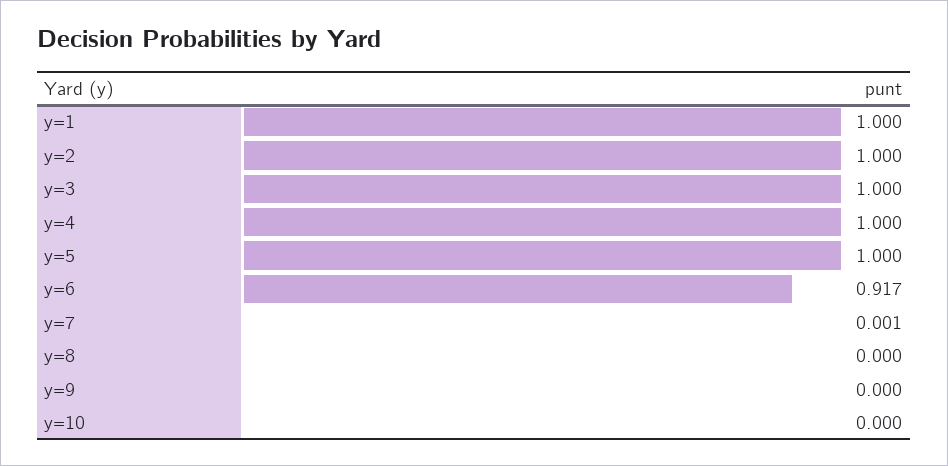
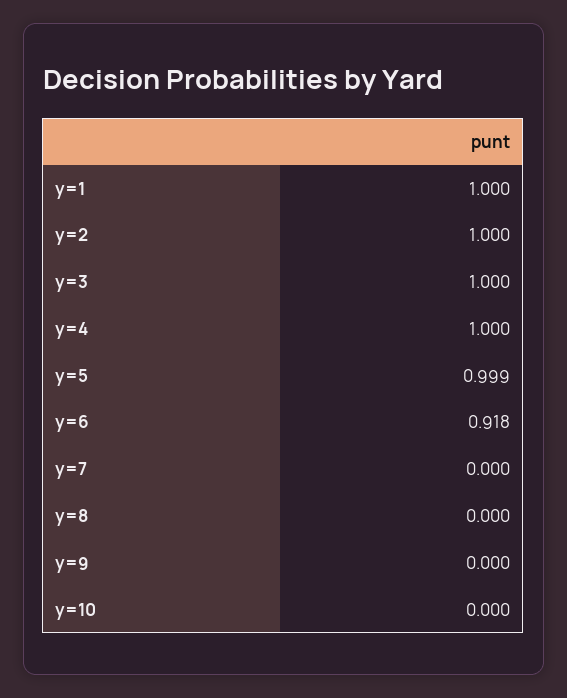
y=5: 1 -> 0.999
y=6: 0.917 -> 0.918
y=7: 0.001 -> 0

